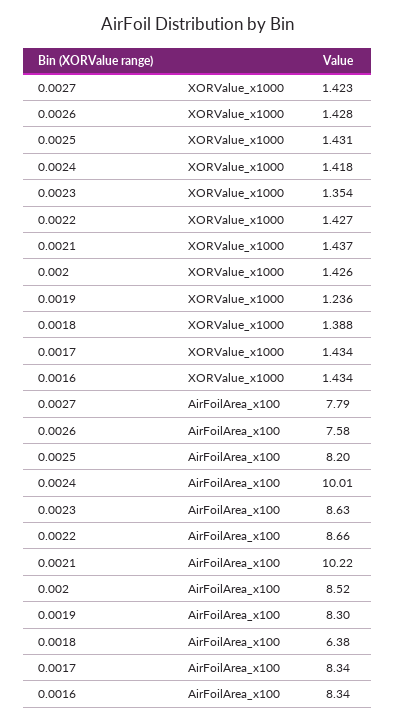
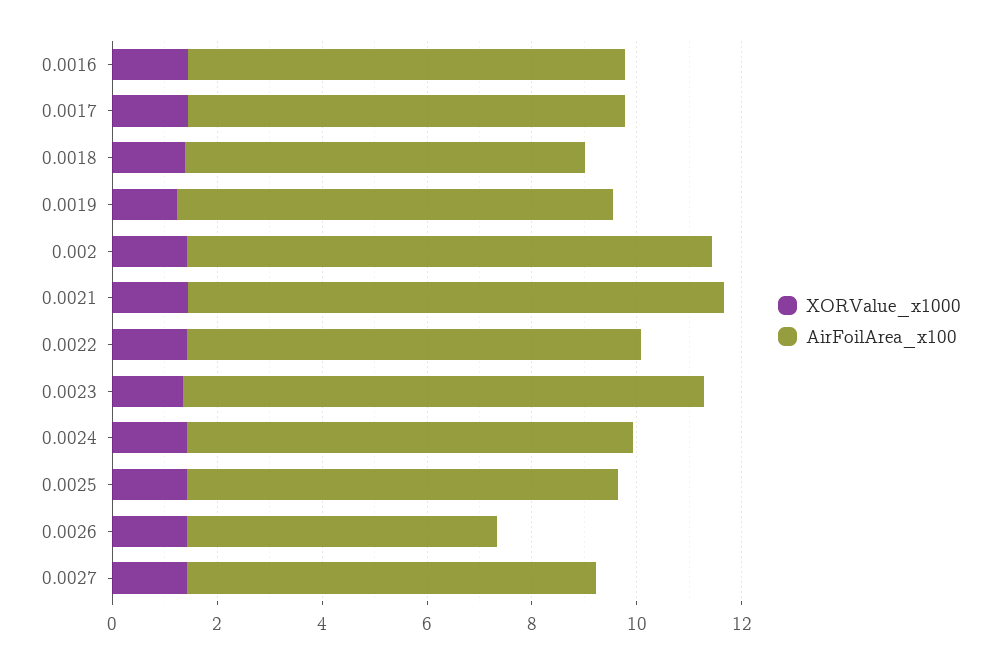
AirFoilArea_x100, 0.0026: 7.58 -> 6
AirFoilArea_x100, 0.0024: 10.01 -> 8.5
AirFoilArea_x100, 0.0023: 8.63 -> 10
AirFoilArea_x100, 0.002: 8.52 -> 10
AirFoilArea_x100, 0.0018: 6.38 -> 7.5

